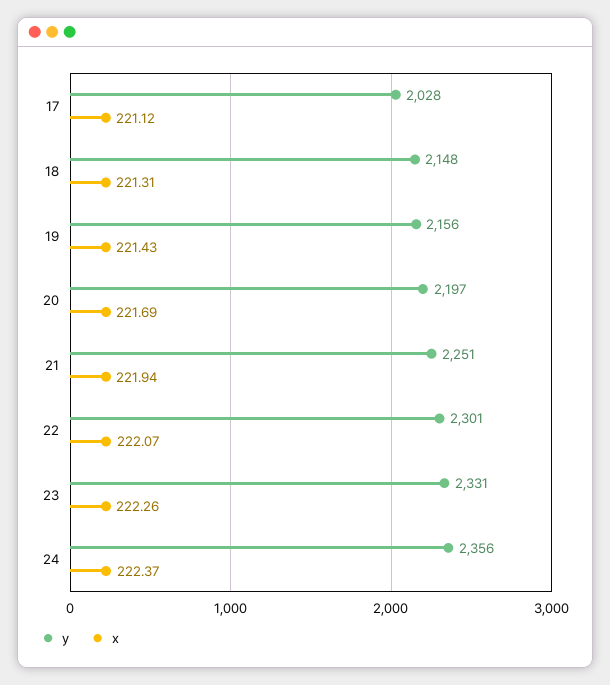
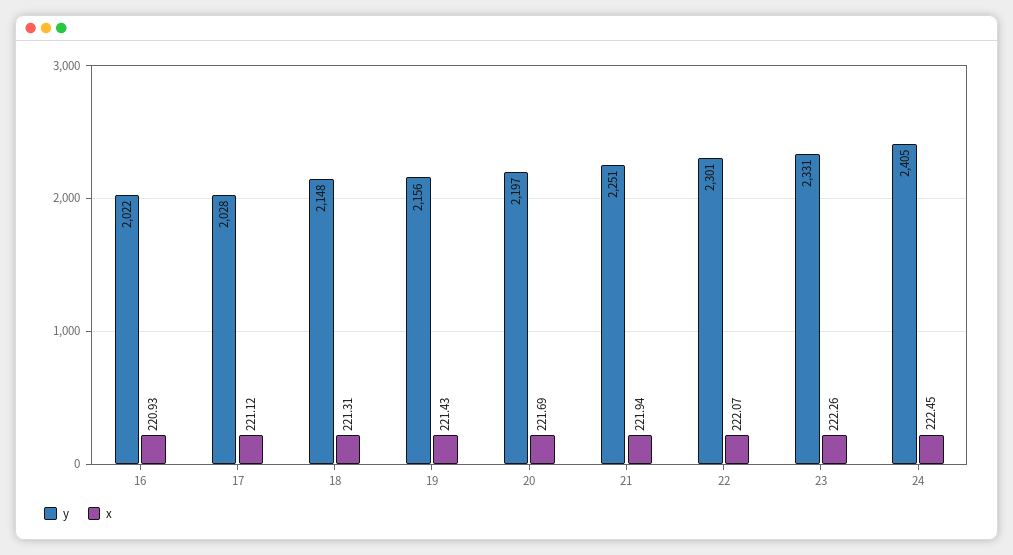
y, 24: 2356 -> 2405
x, 24: 222.37 -> 222.45
y, 16: none -> 2022
x, 16: none -> 220.93

